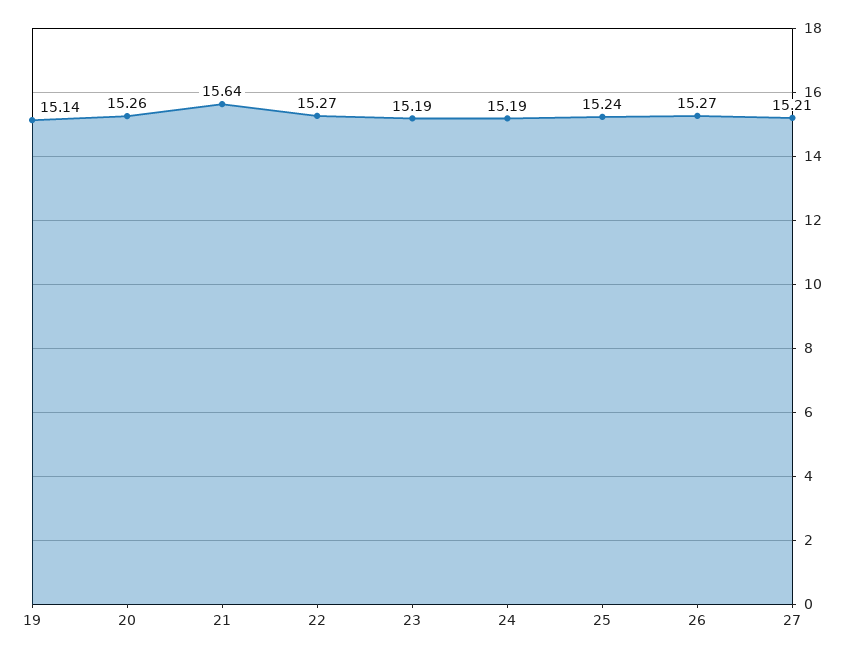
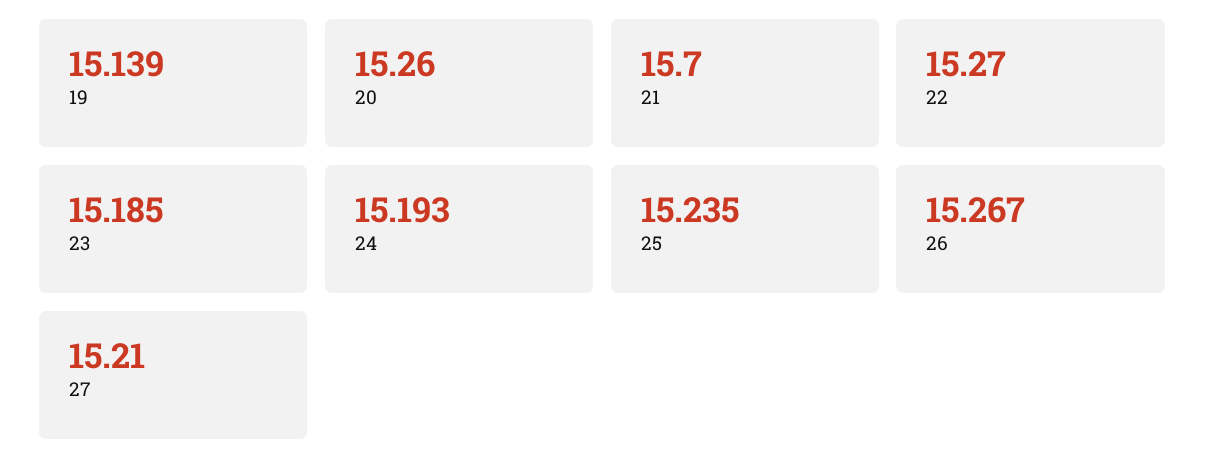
21: 15.64 -> 15.7

